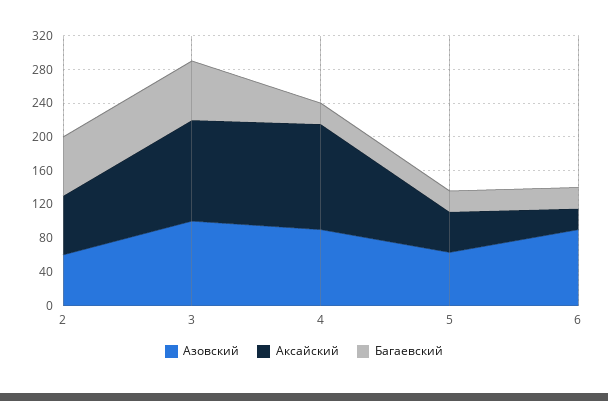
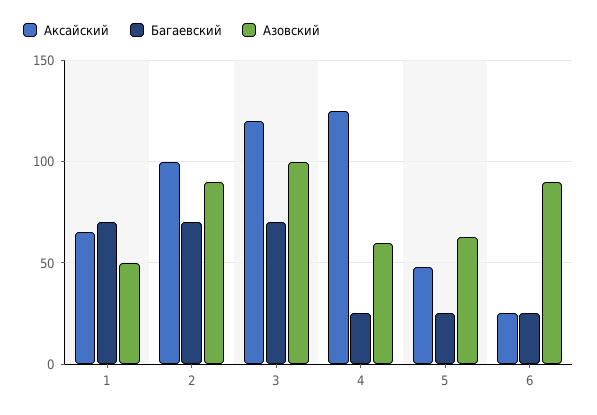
Азовский, 2: 60 -> 90
Аксайский, 2: 70 -> 100
Азовский, 4: 90 -> 60
Аксайский, 1: none -> 65
Багаевский, 1: none -> 70
Азовский, 1: none -> 50

